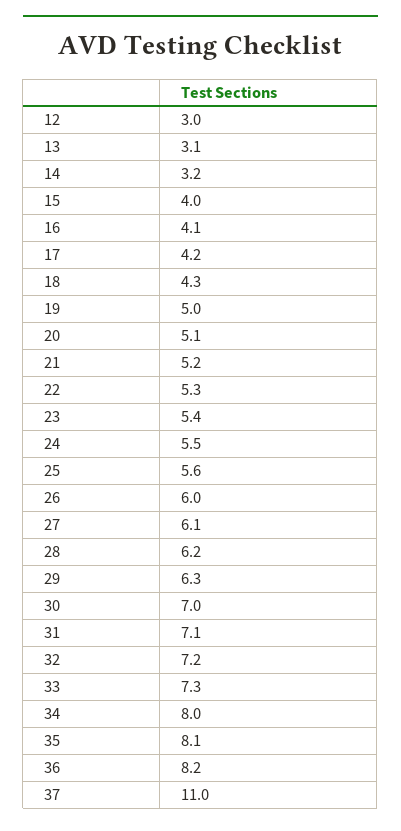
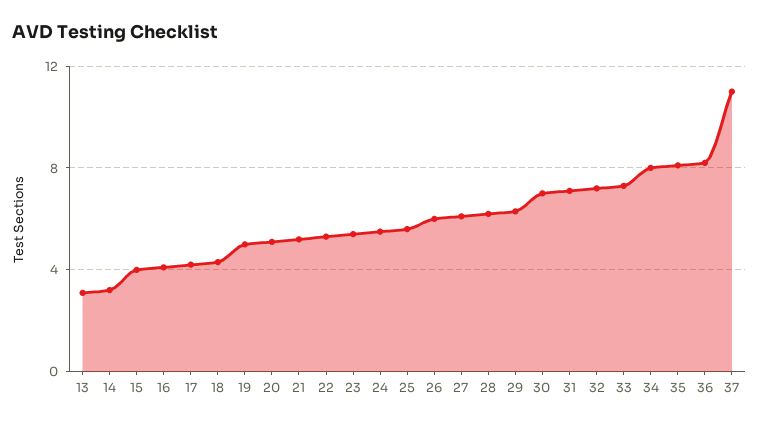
12: 3 -> none

